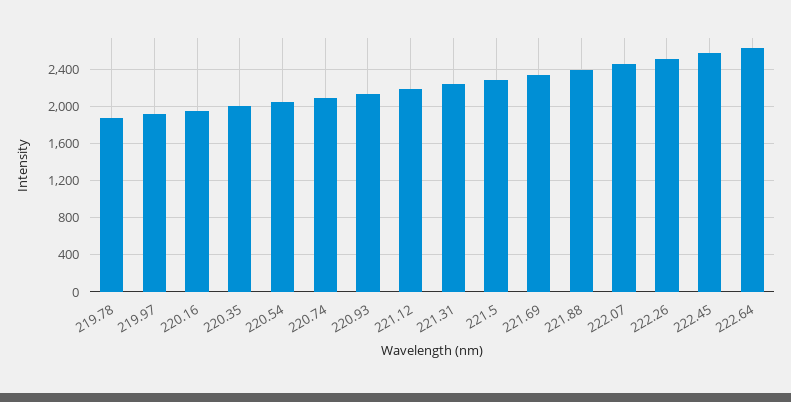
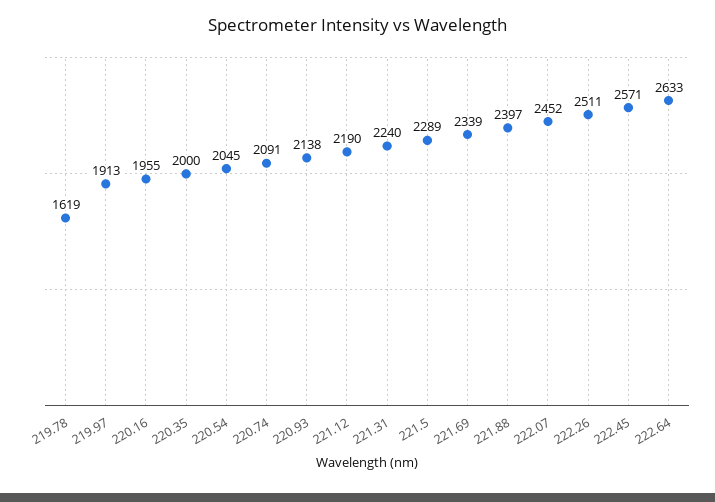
219.78: 1900 -> 1619

